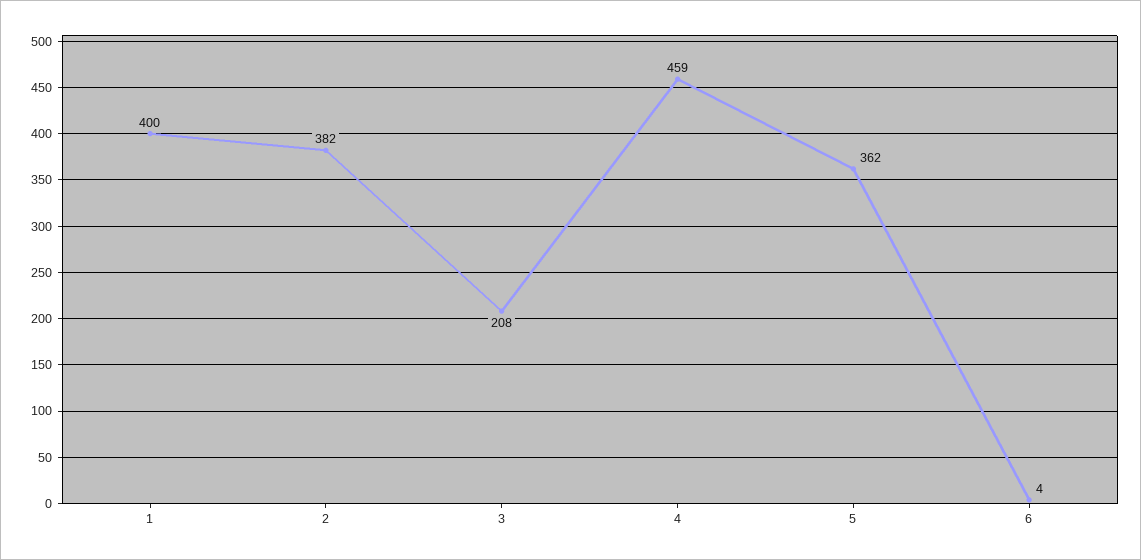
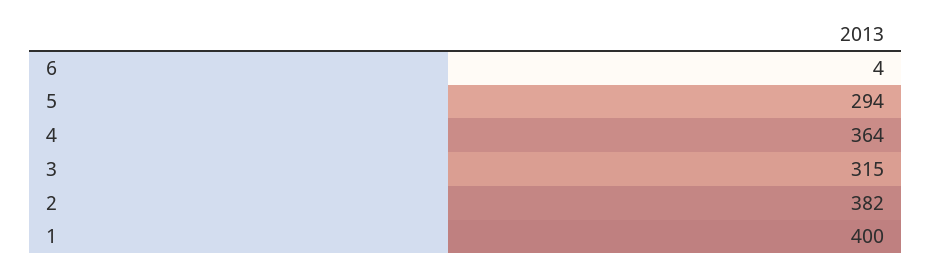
3: 208 -> 315
4: 459 -> 364
5: 362 -> 294

